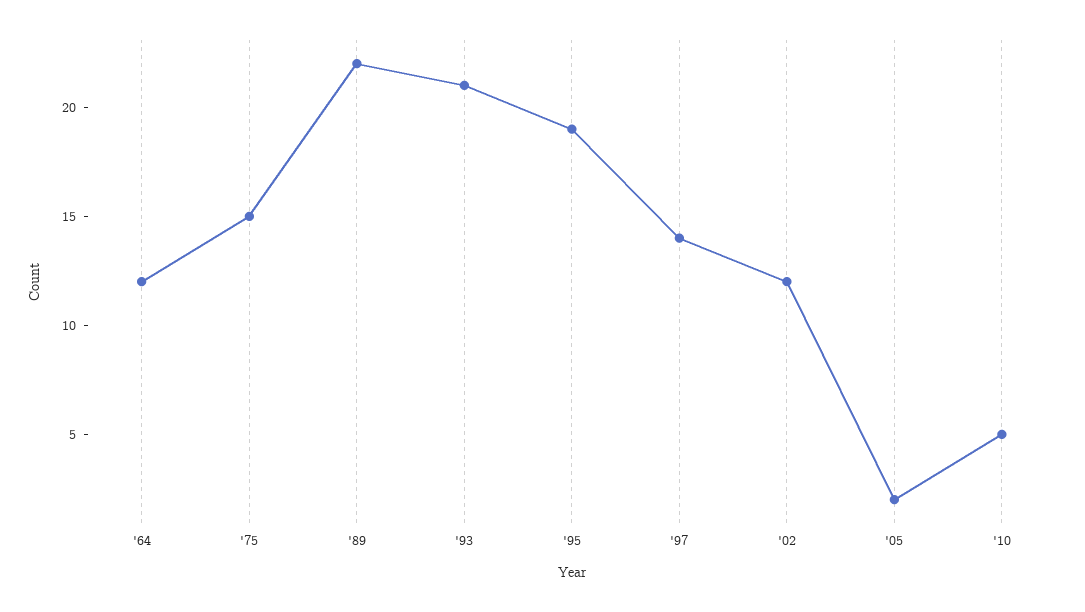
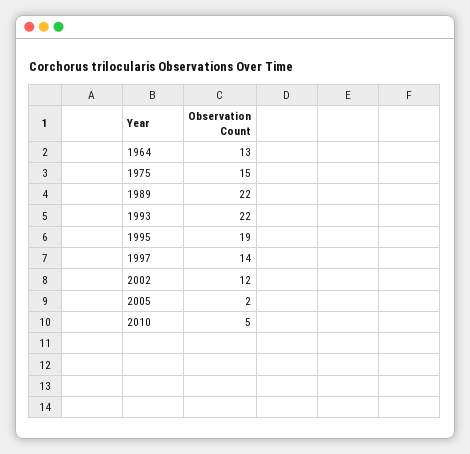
'64: 12 -> 13
'93: 21 -> 22

